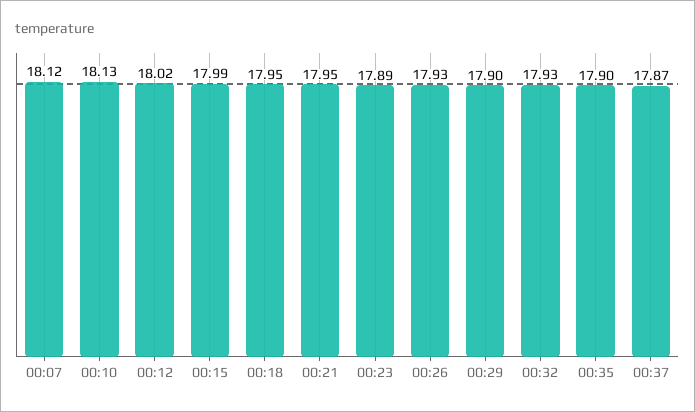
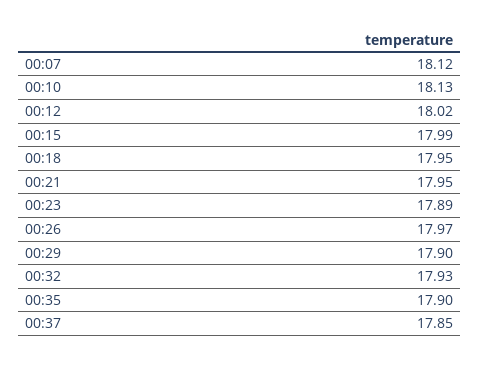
00:26: 17.93 -> 17.97
00:37: 17.87 -> 17.85

